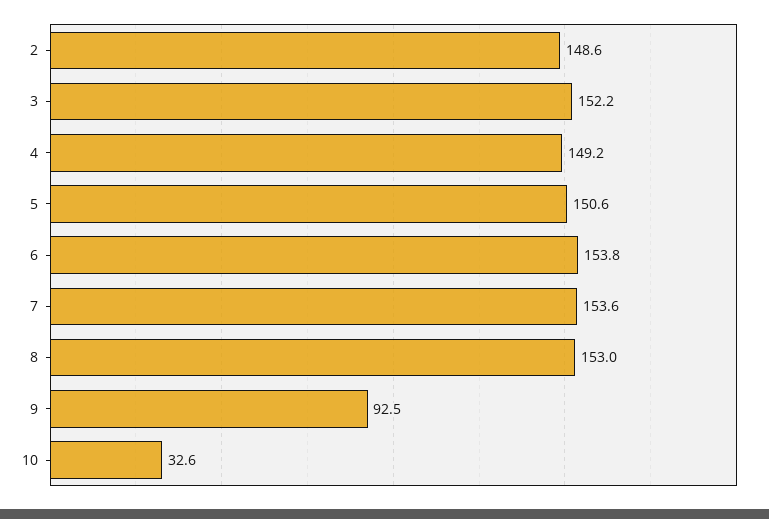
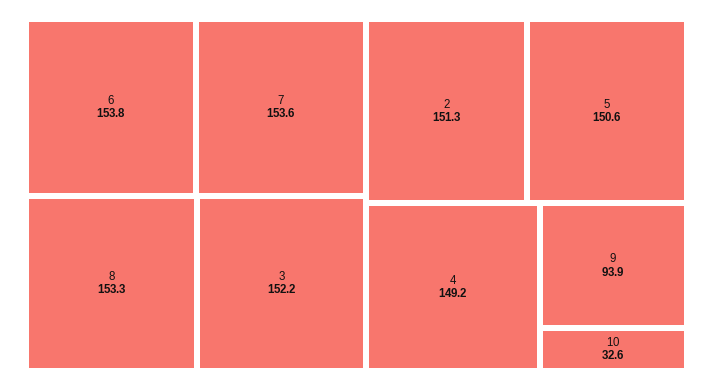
2: 148.6 -> 151.3
8: 153 -> 153.3
9: 92.5 -> 93.9

